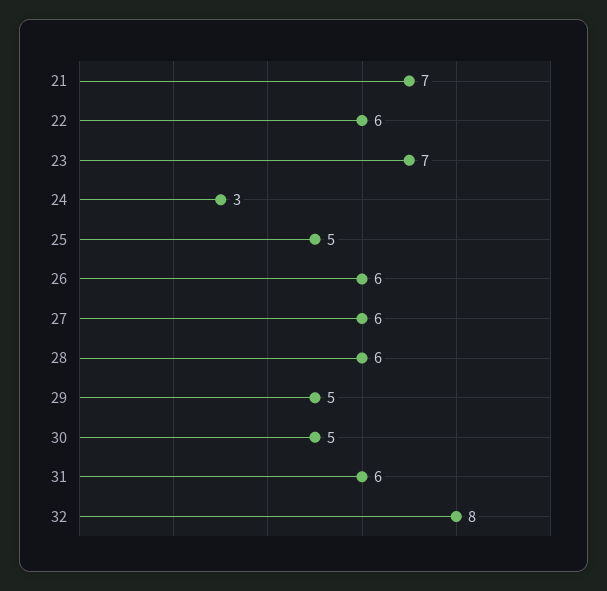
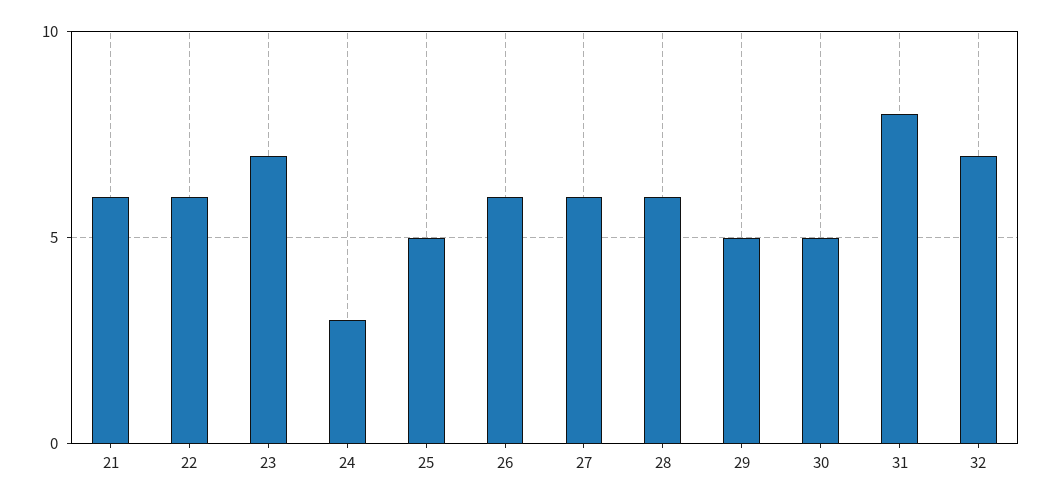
21: 7 -> 6
31: 6 -> 8
32: 8 -> 7

